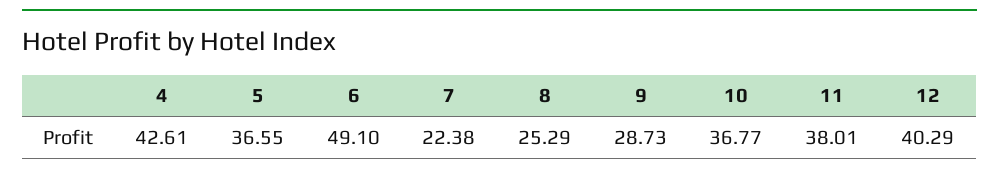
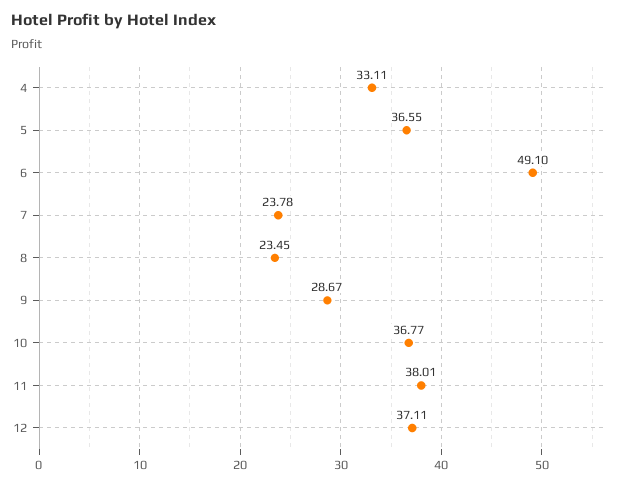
4: 42.61 -> 33.11
7: 22.38 -> 23.78
8: 25.29 -> 23.45
9: 28.73 -> 28.67
12: 40.29 -> 37.11

